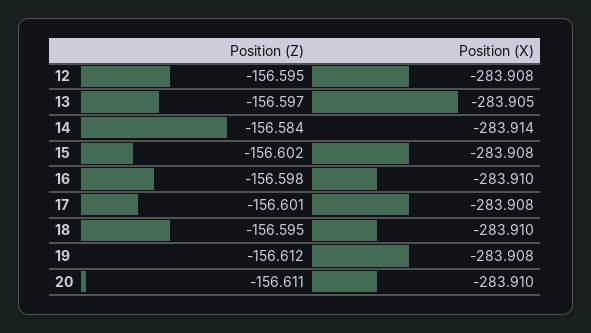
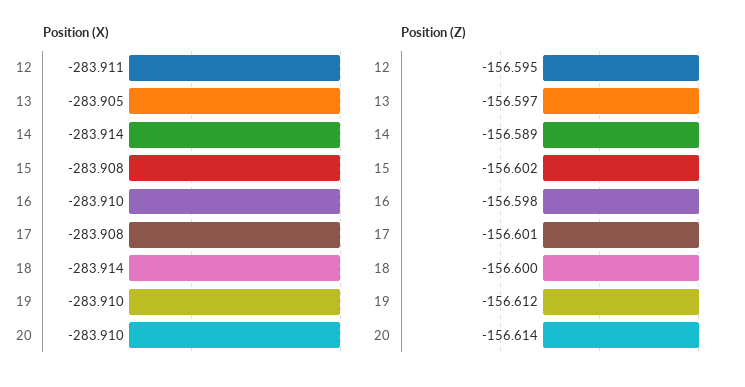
Position (X), 12: -283.908 -> -283.911
Position (Z), 14: -156.584 -> -156.589
Position (Z), 18: -156.595 -> -156.6
Position (X), 18: -283.91 -> -283.914
Position (X), 19: -283.908 -> -283.91
Position (Z), 20: -156.611 -> -156.614

